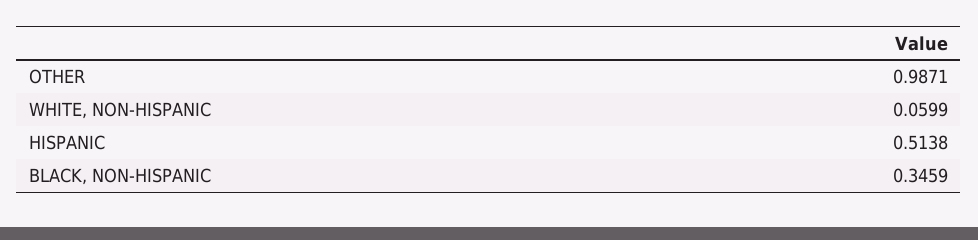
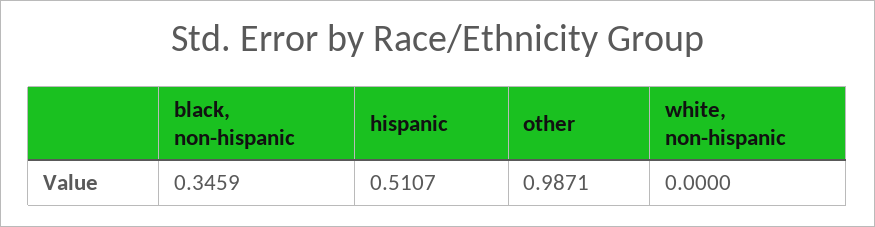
WHITE, NON-HISPANIC: 0.0599 -> 0
HISPANIC: 0.5138 -> 0.5107

